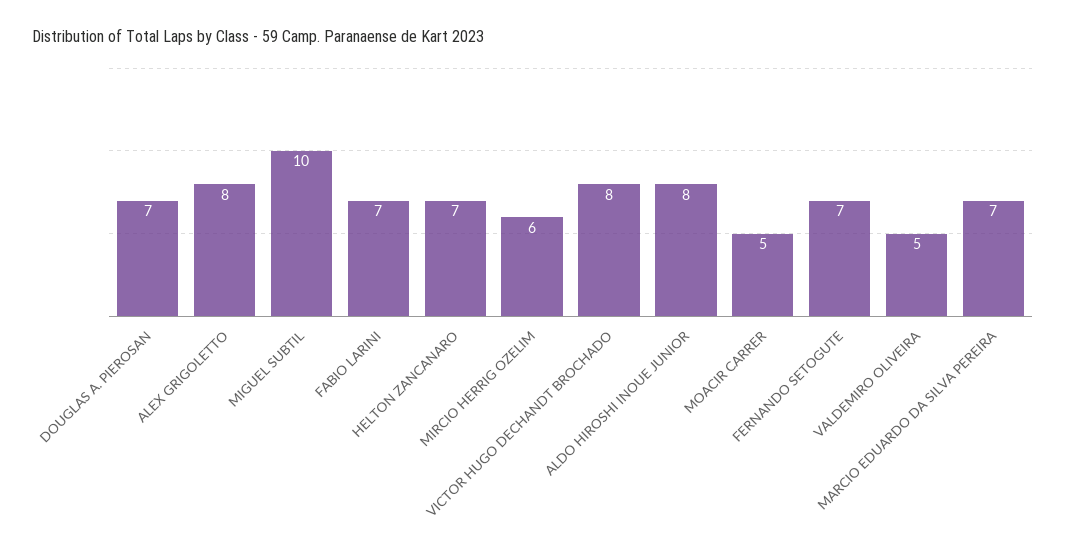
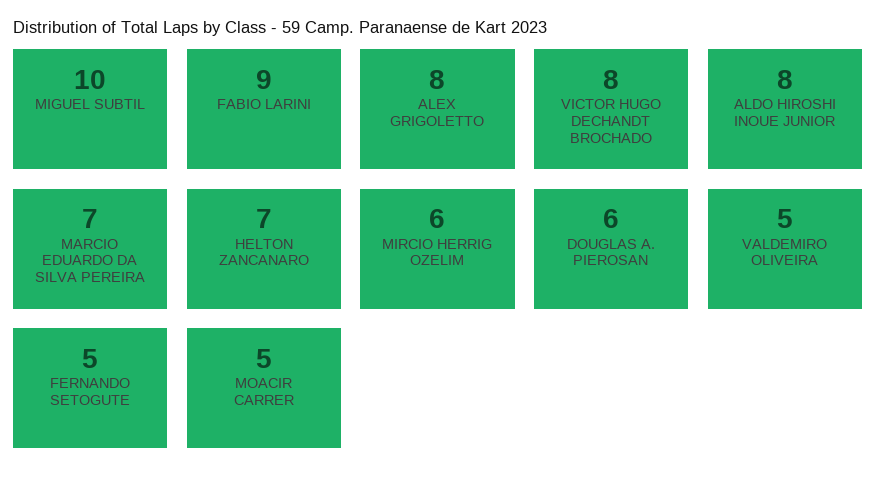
DOUGLAS A. PIEROSAN: 7 -> 6
FABIO LARINI: 7 -> 9
FERNANDO SETOGUTE: 7 -> 5

